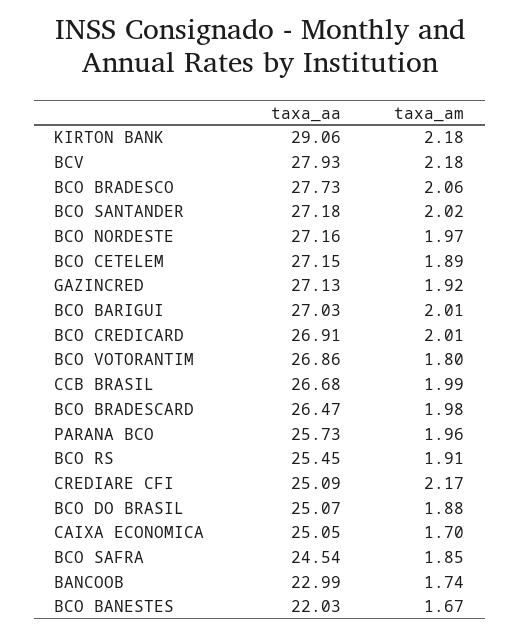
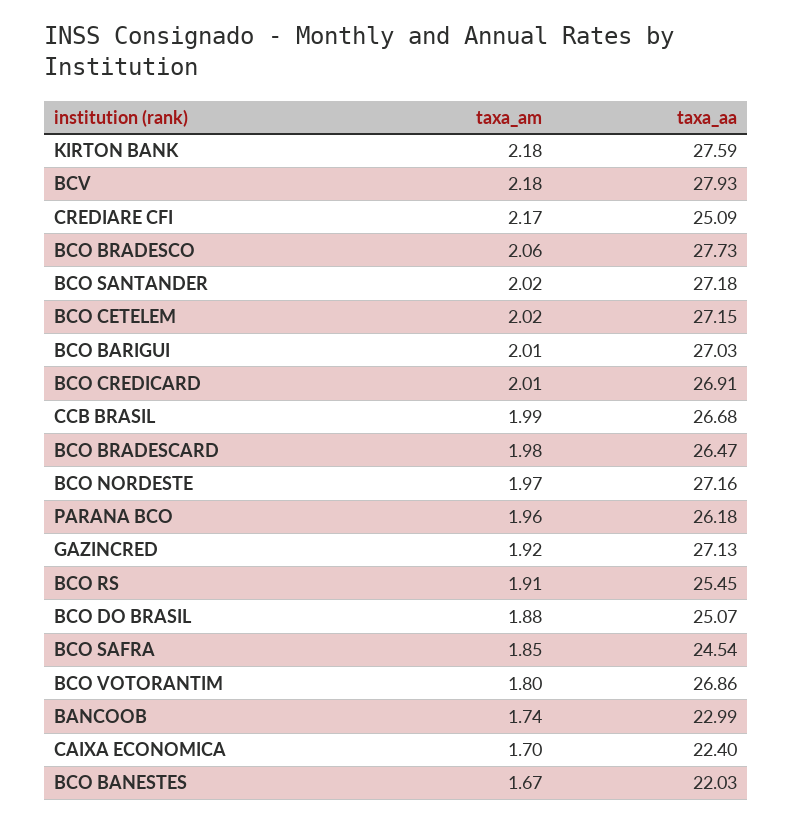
taxa_aa, KIRTON BANK: 29.06 -> 27.59
taxa_am, BCO CETELEM: 1.89 -> 2.02
taxa_aa, PARANA BCO: 25.73 -> 26.18
taxa_aa, CAIXA ECONOMICA: 25.05 -> 22.4

